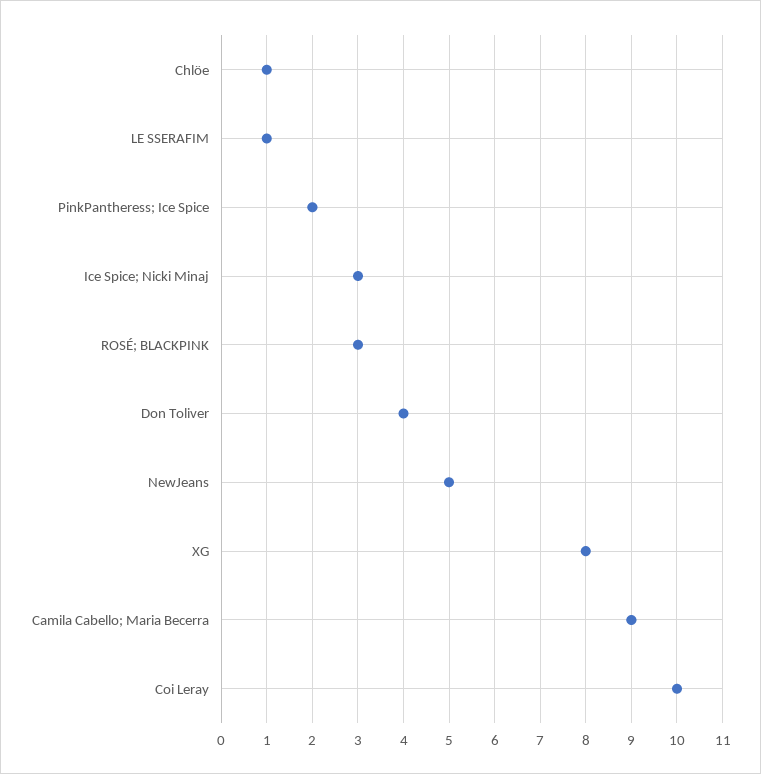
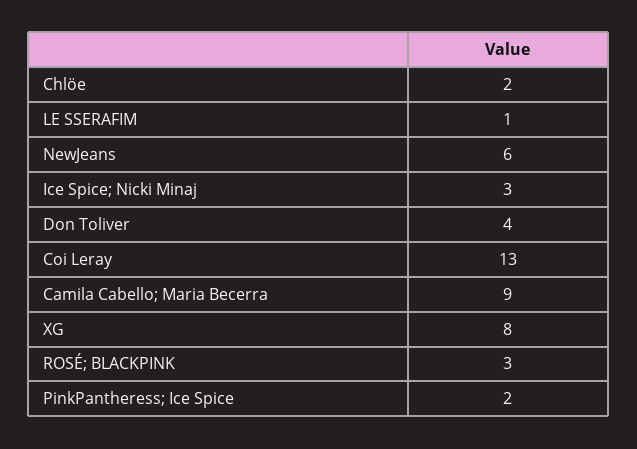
Chlöe: 1 -> 2
NewJeans: 5 -> 6
Coi Leray: 10 -> 13

